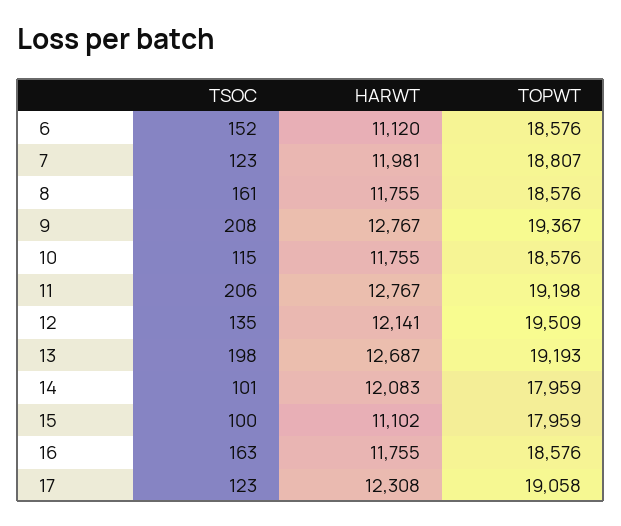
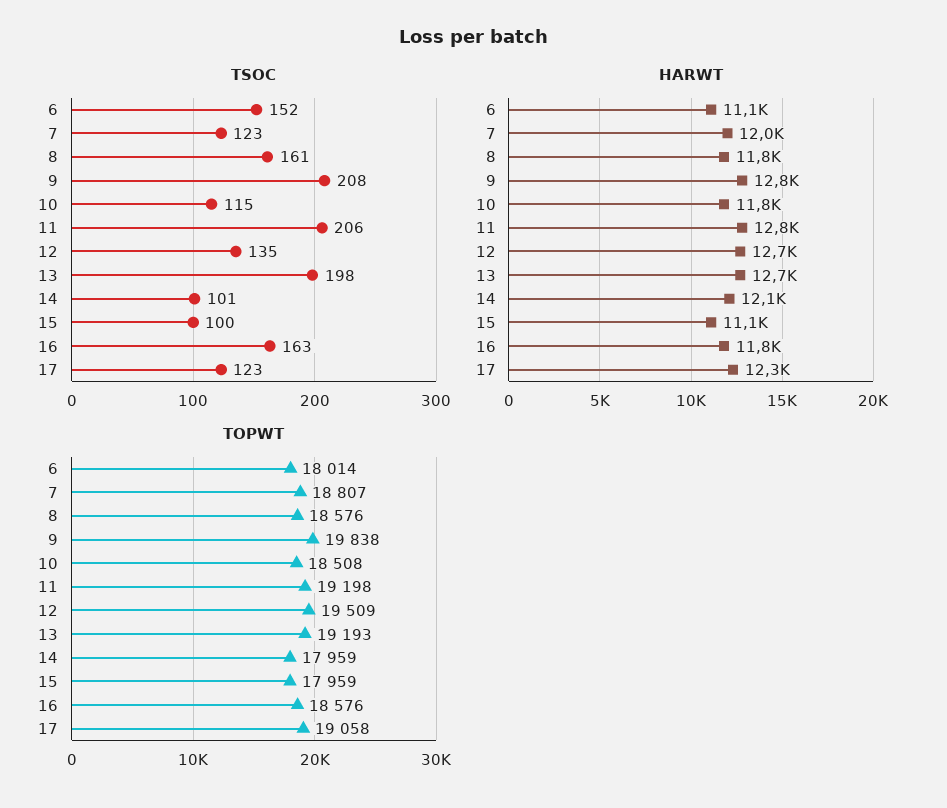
TOPWT, 6: 18576 -> 18014
TOPWT, 9: 19367 -> 19838
TOPWT, 10: 18576 -> 18508
HARWT, 12: 12141 -> 12700

